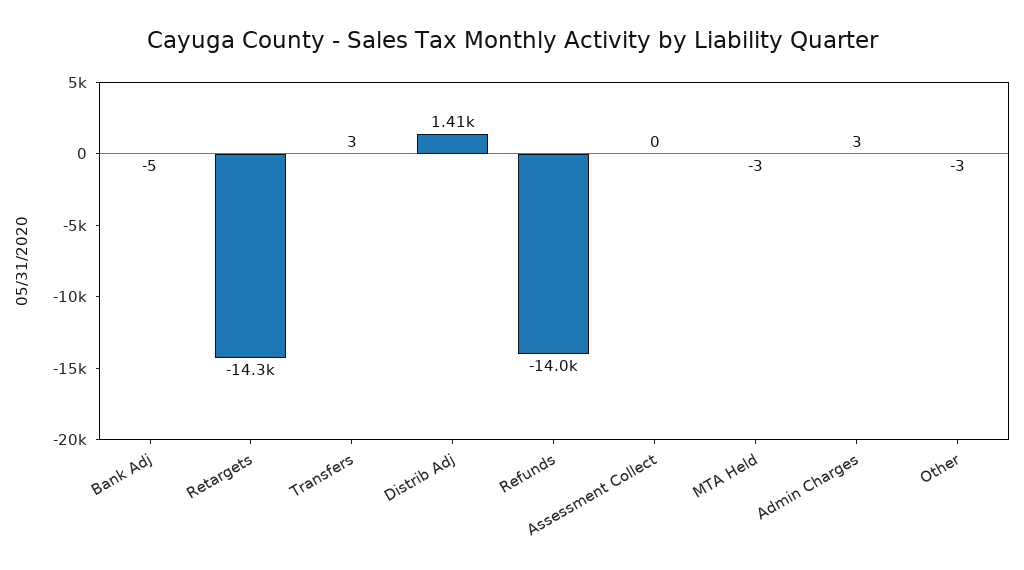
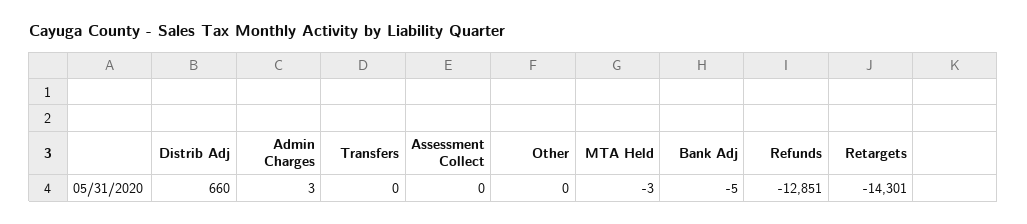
Transfers: 3 -> 0
Distrib Adj: 1410 -> 660
Refunds: -14000 -> -12851
Other: -3 -> 0

